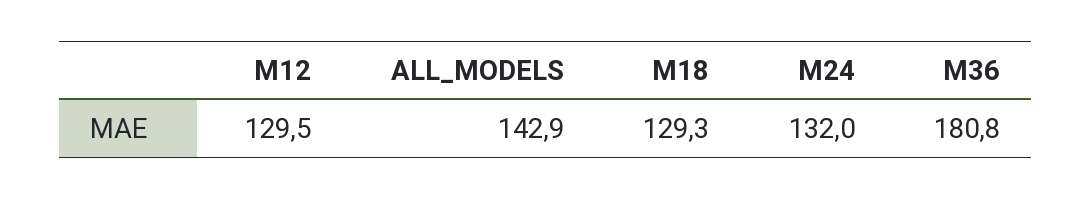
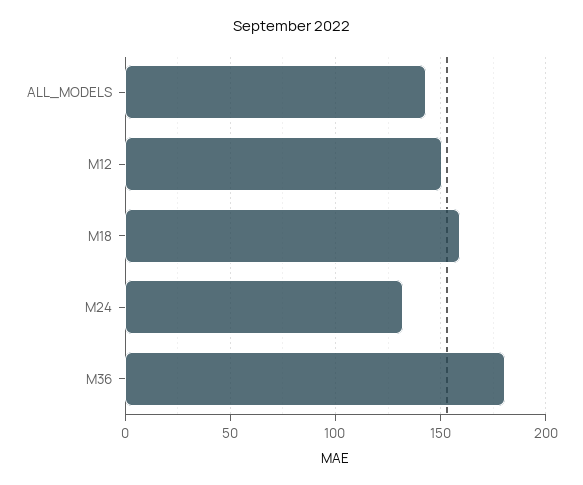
M12: 129.5 -> 150
M18: 129.3 -> 160

